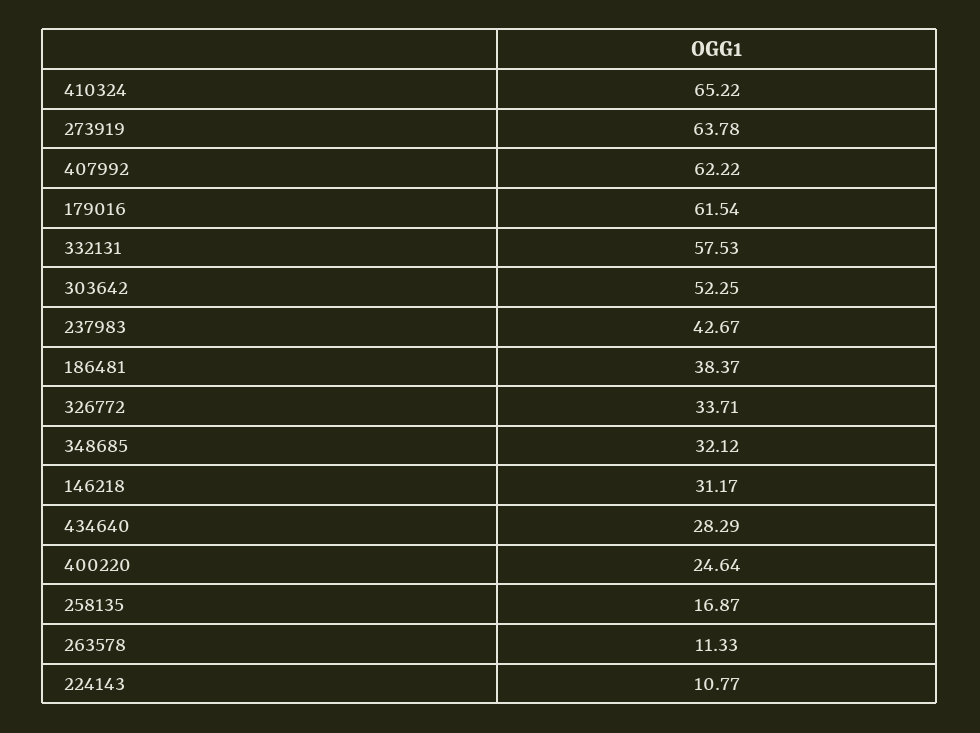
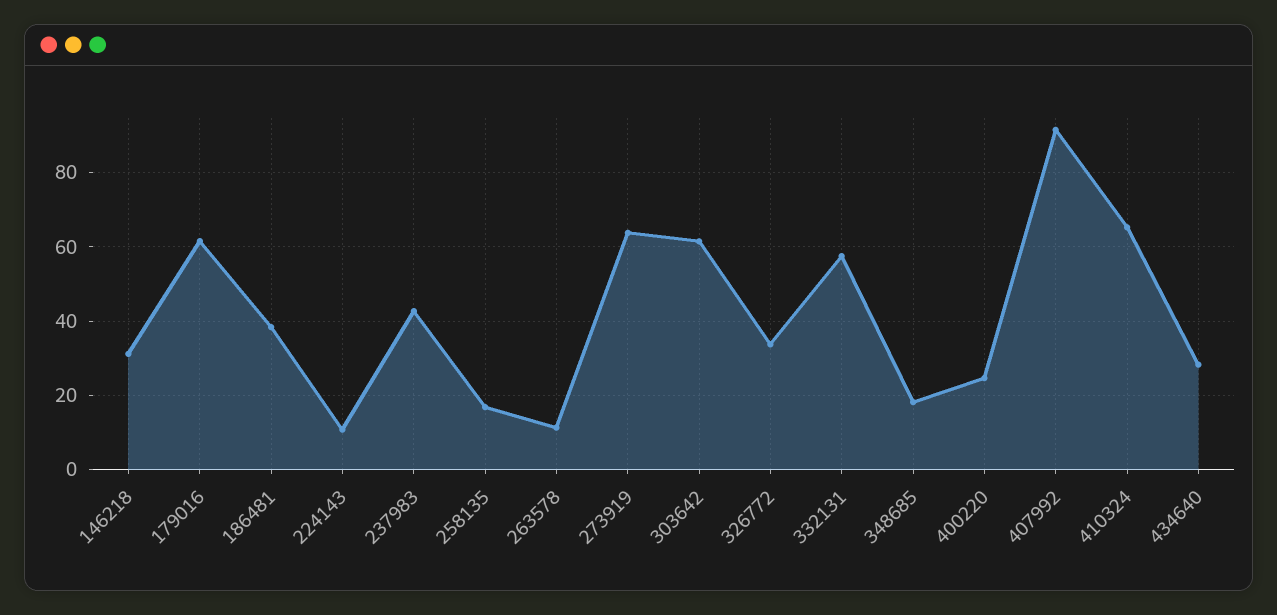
407992: 62.22 -> 92
303642: 52.25 -> 62
348685: 32.12 -> 18

